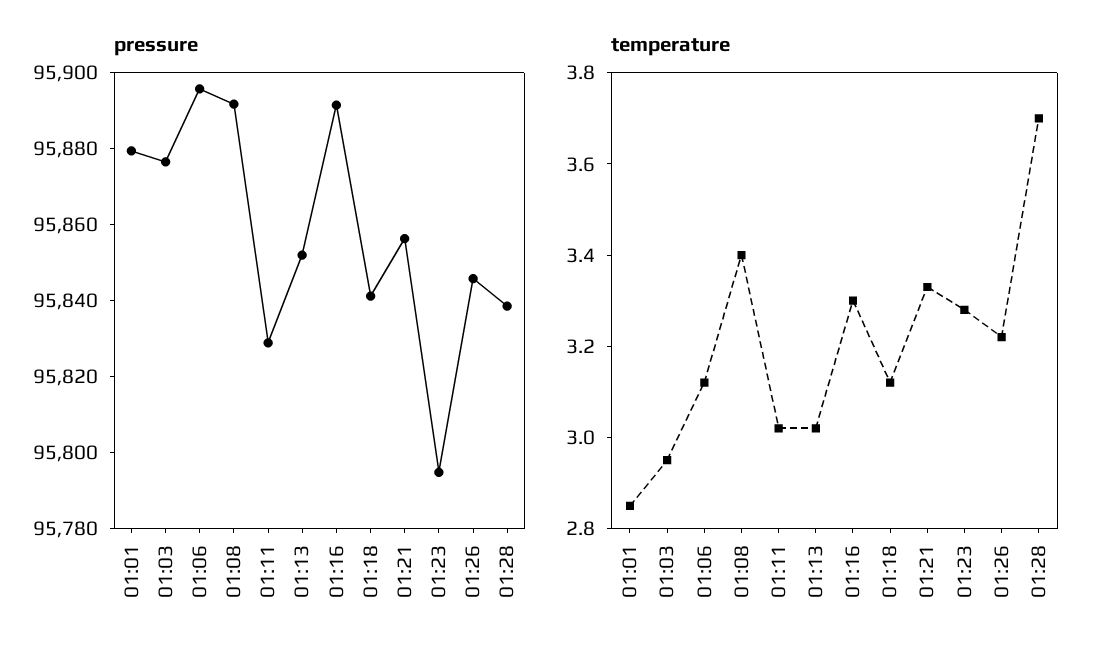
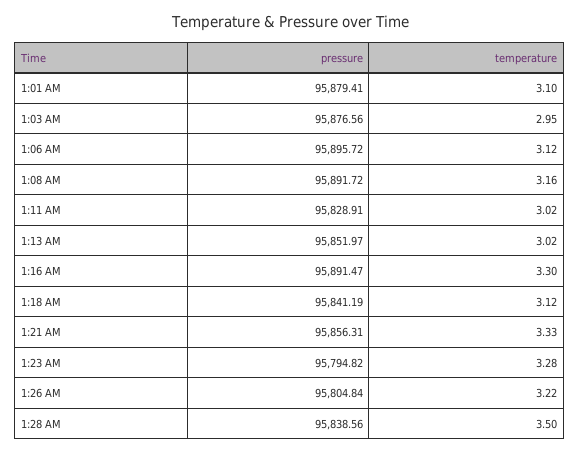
pressure, 01:26: 95845 -> 95804.84
temperature, 01:01: 2.85 -> 3.1
temperature, 01:08: 3.4 -> 3.16
temperature, 01:28: 3.7 -> 3.5

